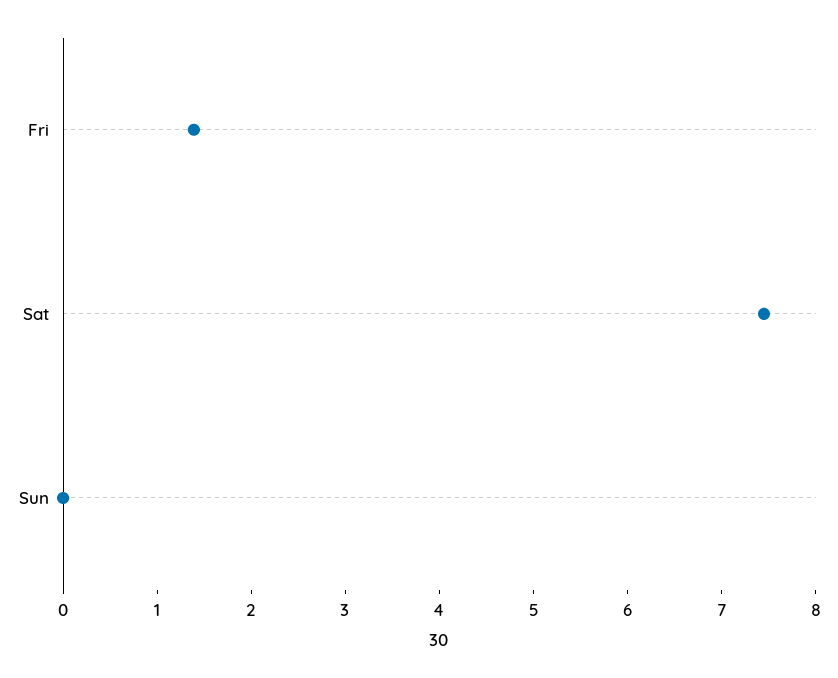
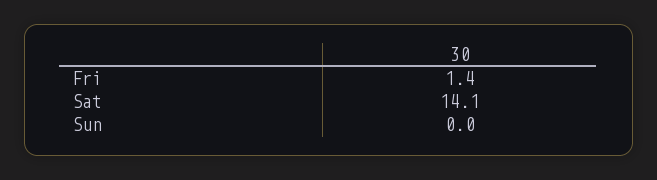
Sat: 7.4 -> 14.1

